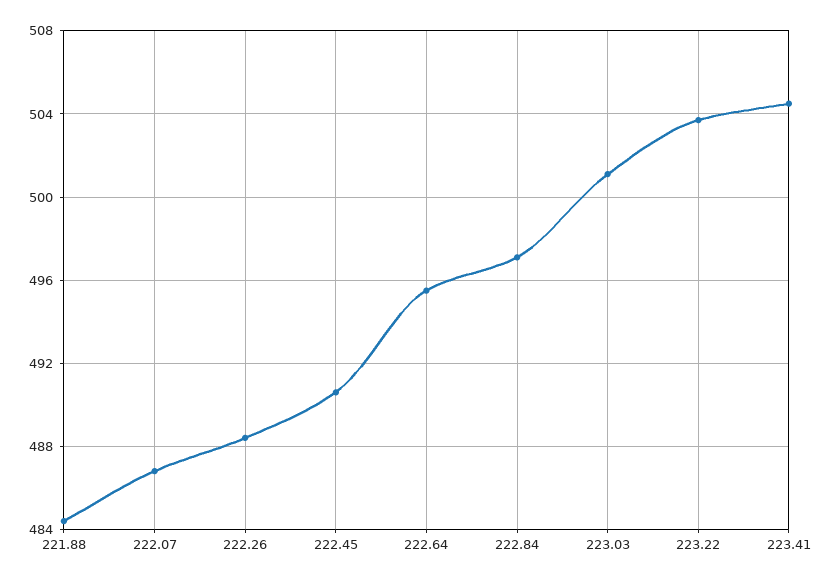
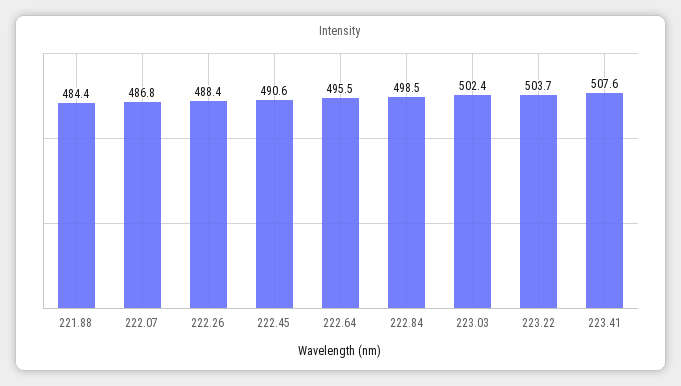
222.84: 497 -> 498.5
223.03: 501 -> 502.4
223.41: 504.5 -> 507.6

